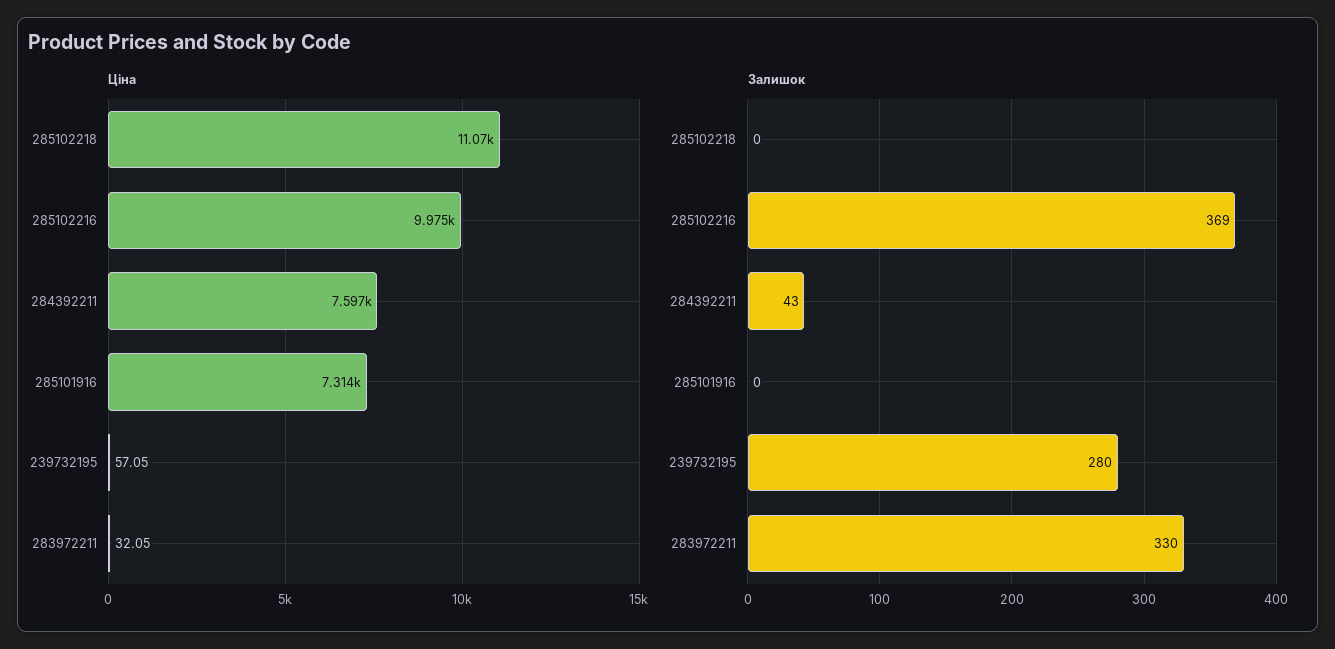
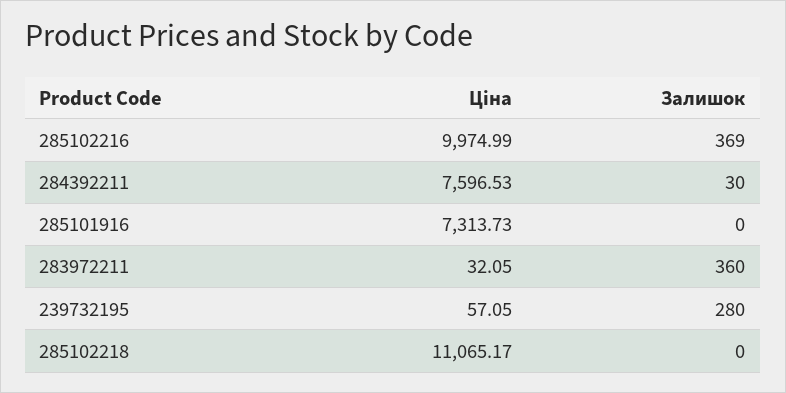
Залишок, 284392211: 43 -> 30
Залишок, 283972211: 330 -> 360

